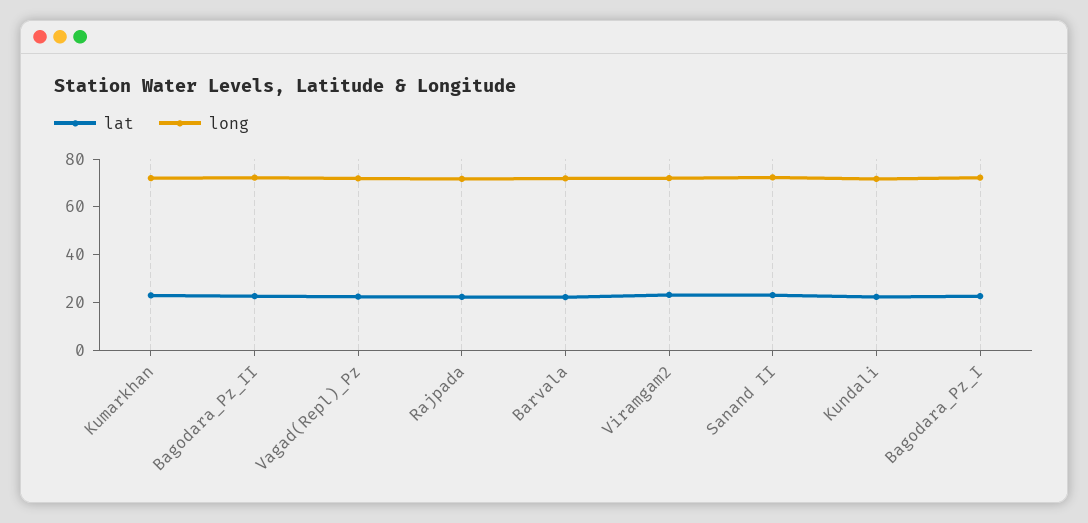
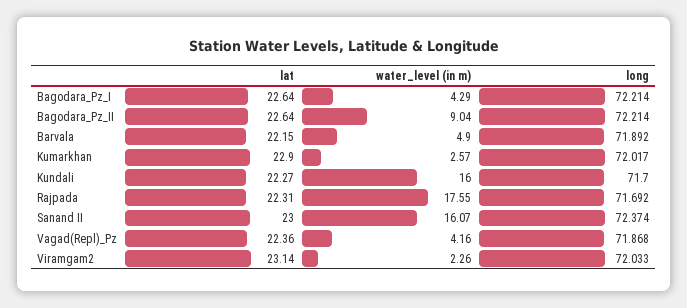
water_level (in m), Bagodara_Pz_I: none -> 4.29
water_level (in m), Bagodara_Pz_II: none -> 9.04
water_level (in m), Barvala: none -> 4.9
water_level (in m), Kumarkhan: none -> 2.57
water_level (in m), Kundali: none -> 16
water_level (in m), Rajpada: none -> 17.55
water_level (in m), Sanand II: none -> 16.07
water_level (in m), Vagad(Repl)_Pz: none -> 4.16
water_level (in m), Viramgam2: none -> 2.26

